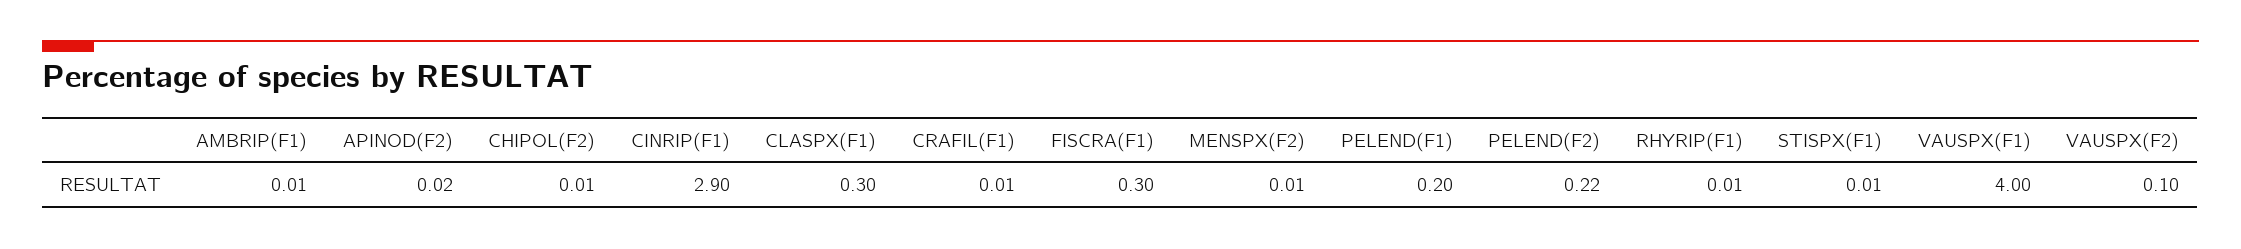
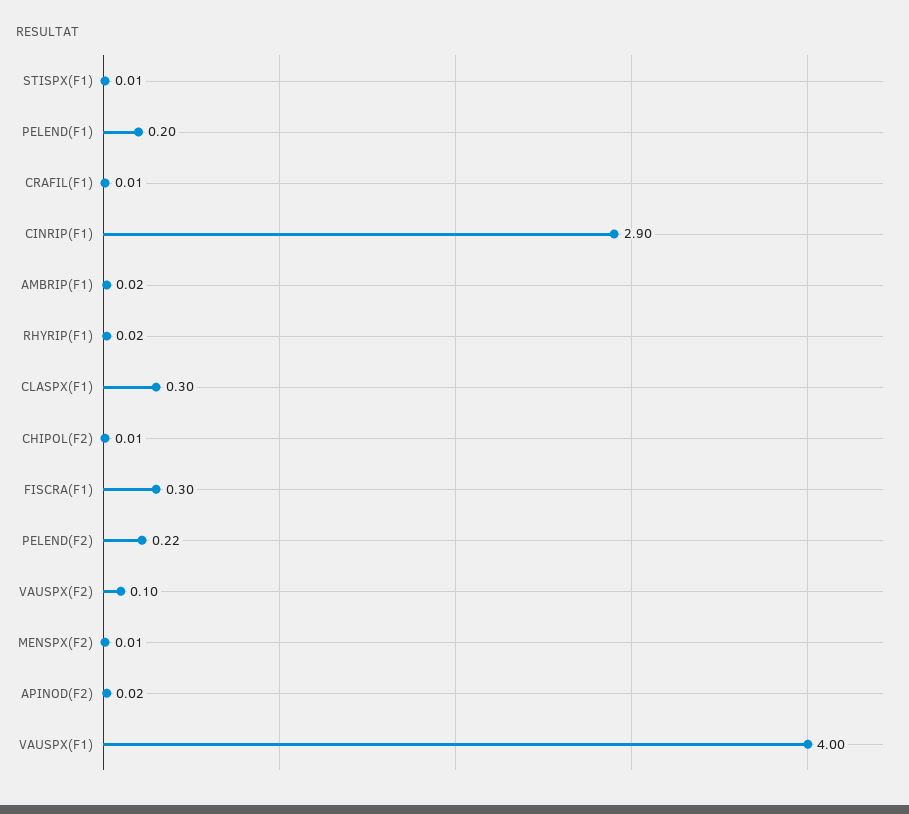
AMBRIP(F1): 0.01 -> 0.02
RHYRIP(F1): 0.01 -> 0.02

